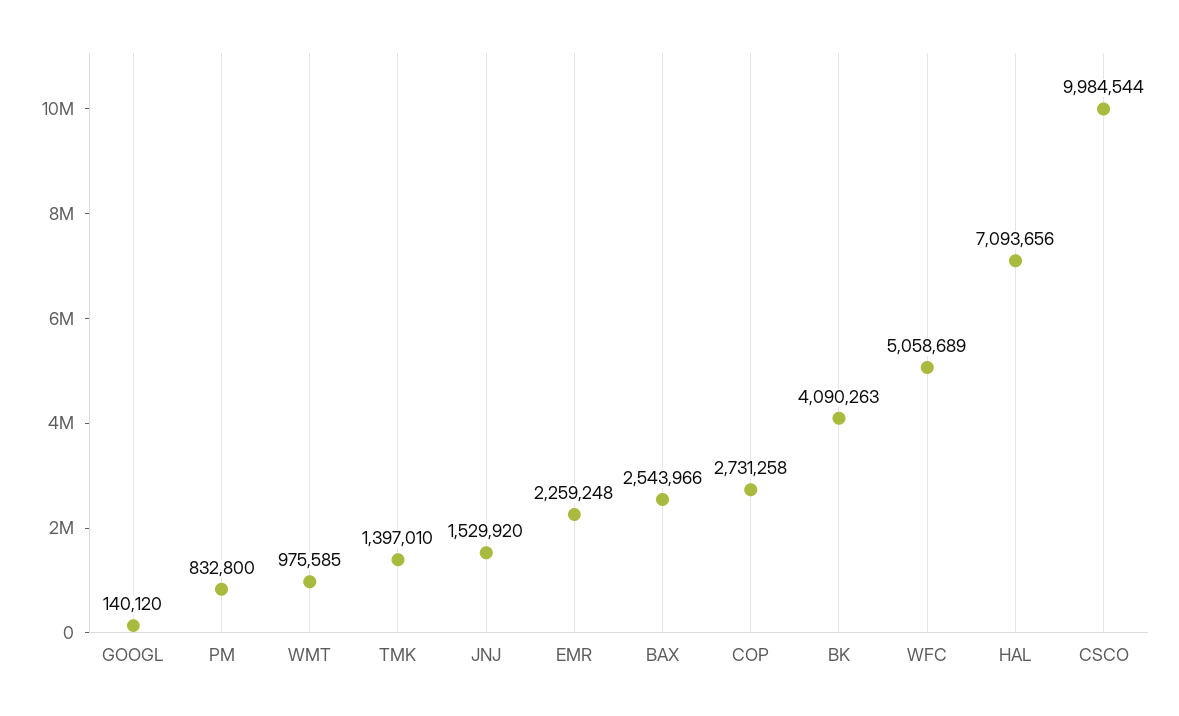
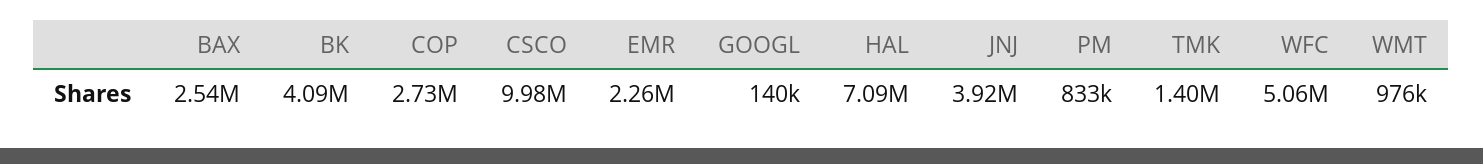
JNJ: 1529920 -> 3920000

